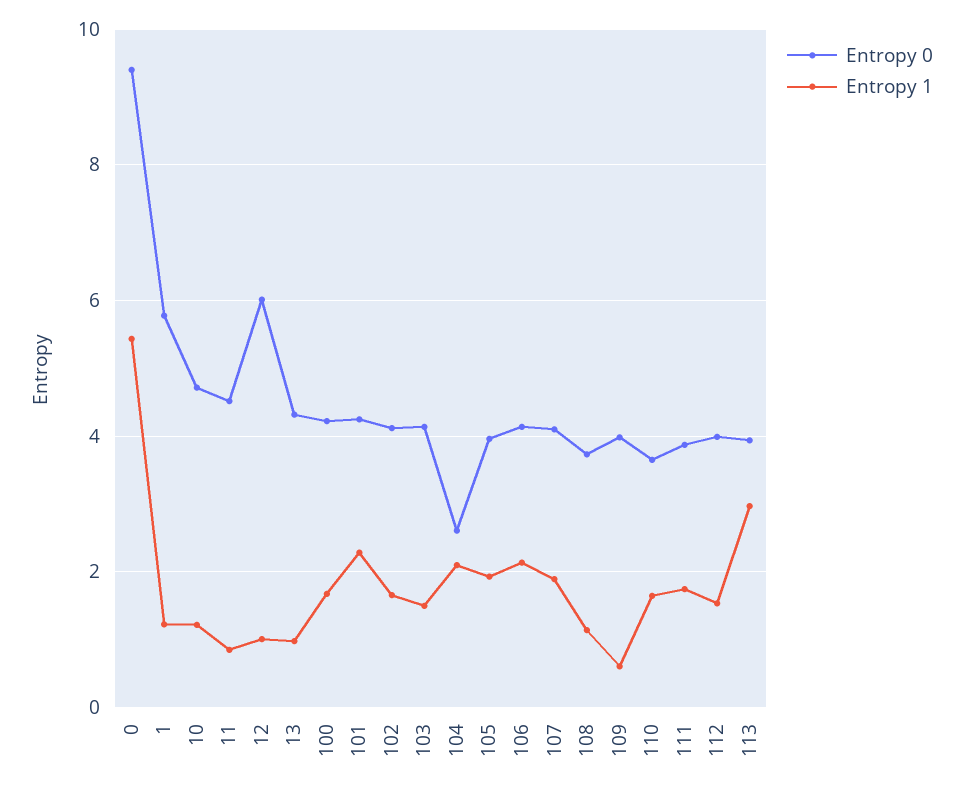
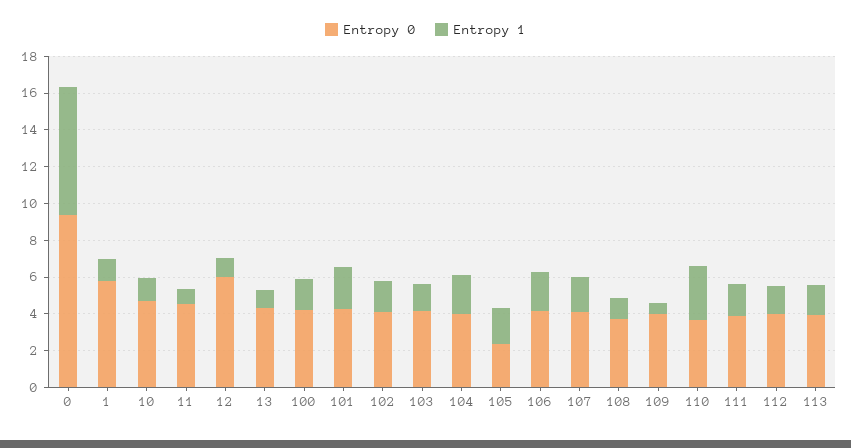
Entropy 1, 0: 5.4 -> 7
Entropy 0, 104: 2.6 -> 4
Entropy 0, 105: 4 -> 2.5
Entropy 1, 110: 1.6 -> 3
Entropy 1, 113: 3 -> 1.5

